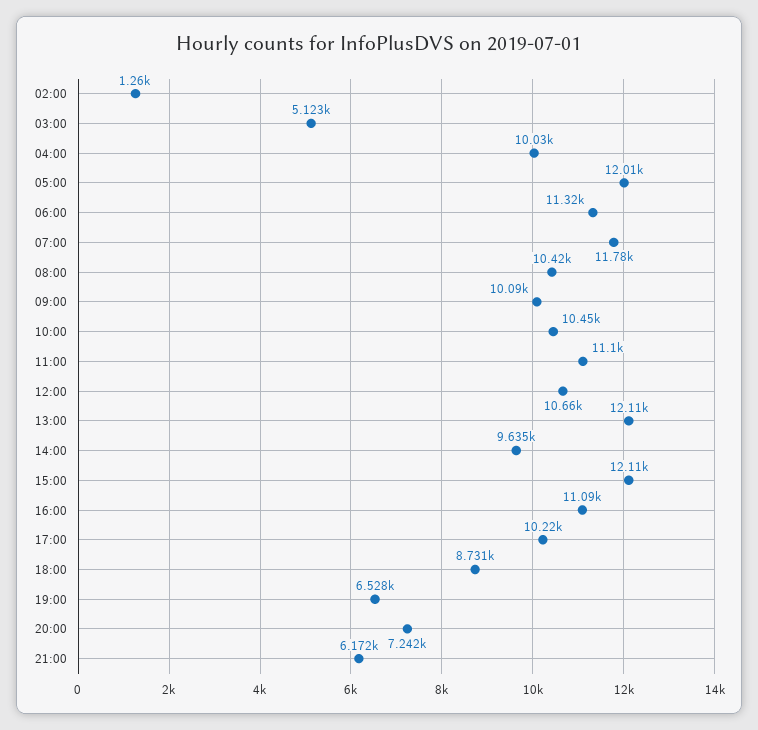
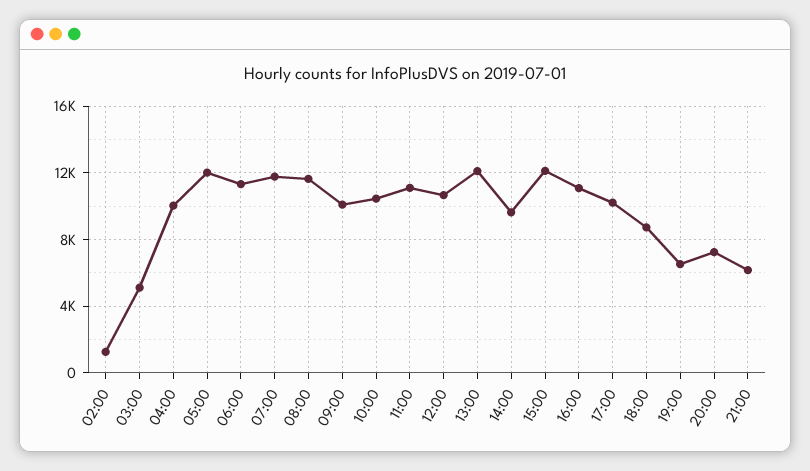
08:00: 10420 -> 11500

